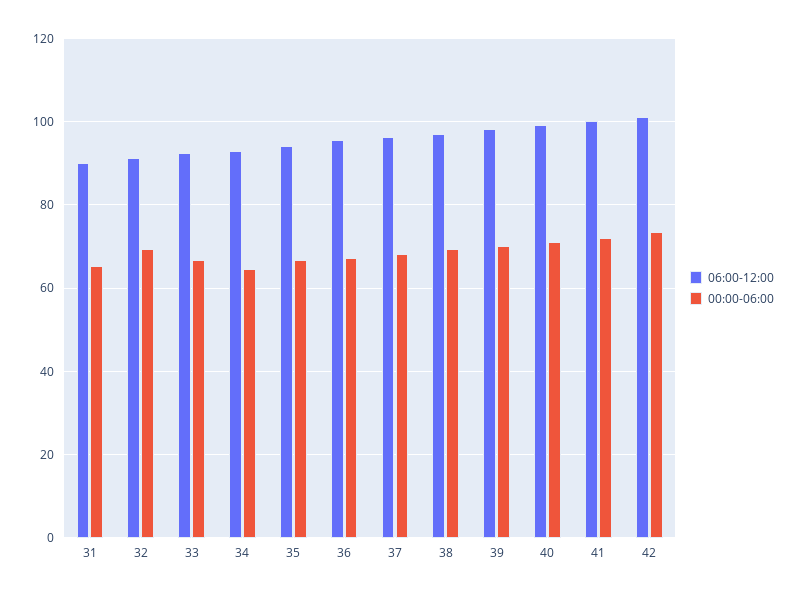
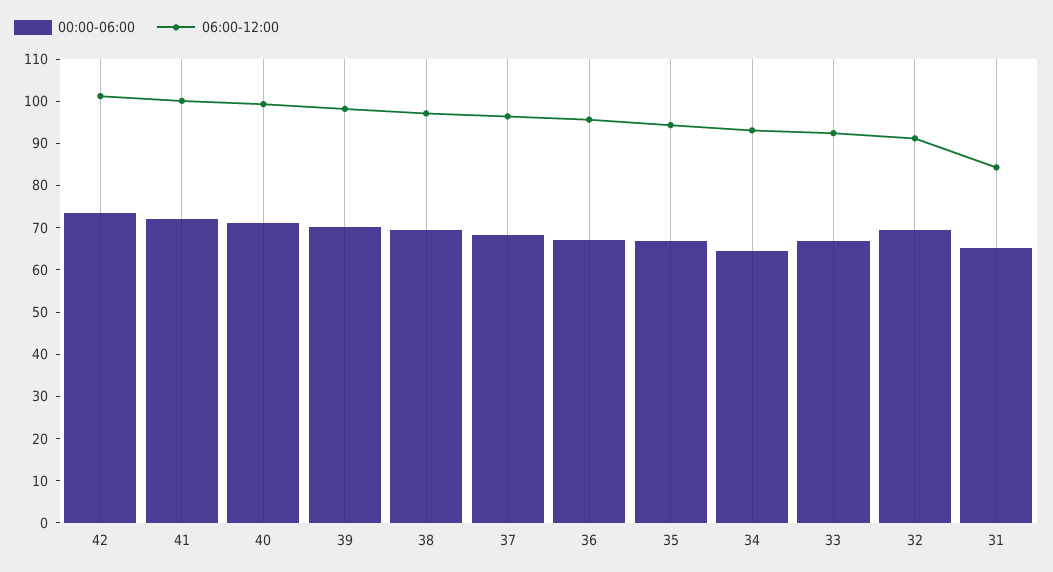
06:00-12:00, 31: 90 -> 84

